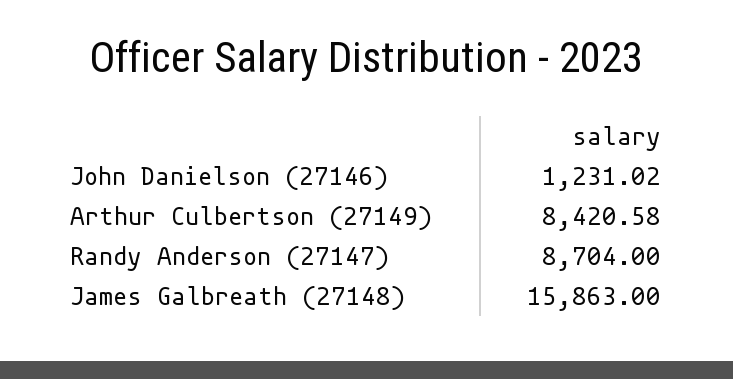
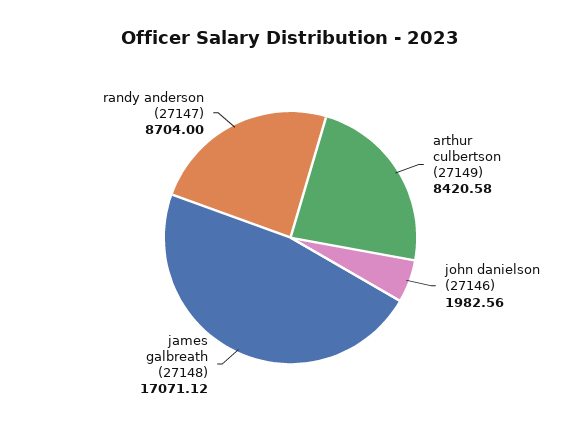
John Danielson (27146): 1231.02 -> 1982.56
James Galbreath (27148): 15863 -> 17071.12

